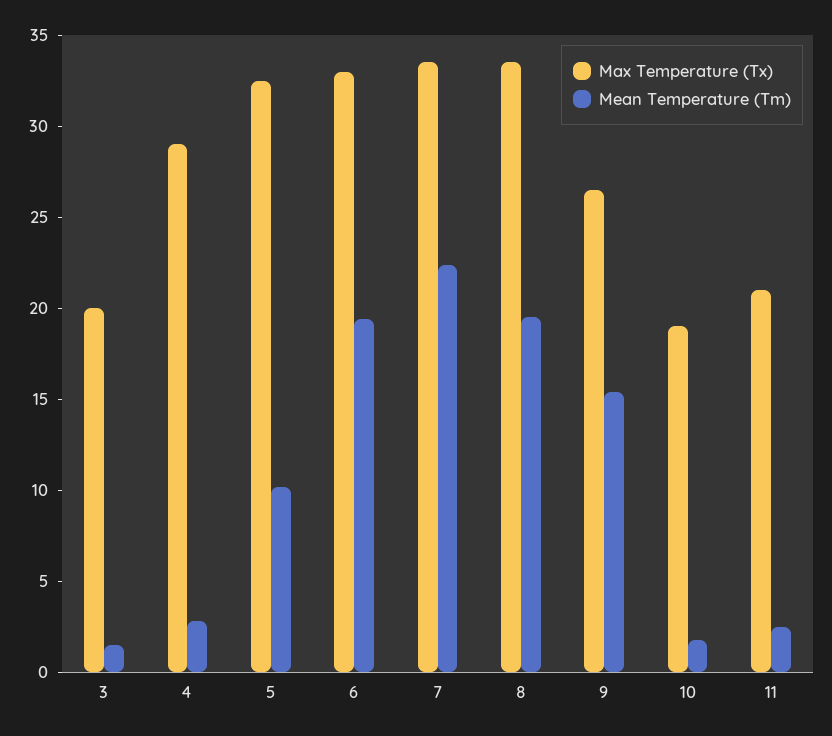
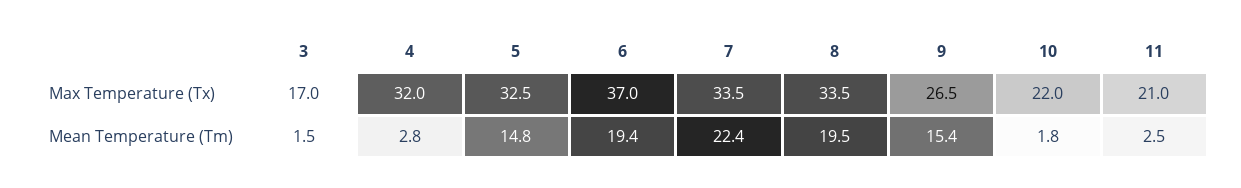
Max Temperature (Tx), 3: 20 -> 17
Max Temperature (Tx), 4: 29 -> 32
Mean Temperature (Tm), 5: 10 -> 14.8
Max Temperature (Tx), 6: 33 -> 37
Max Temperature (Tx), 10: 19 -> 22

